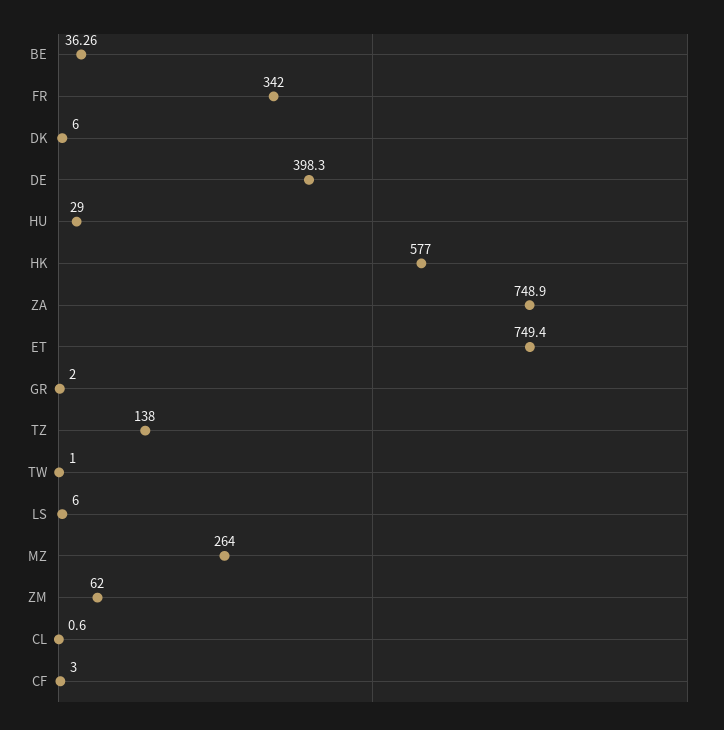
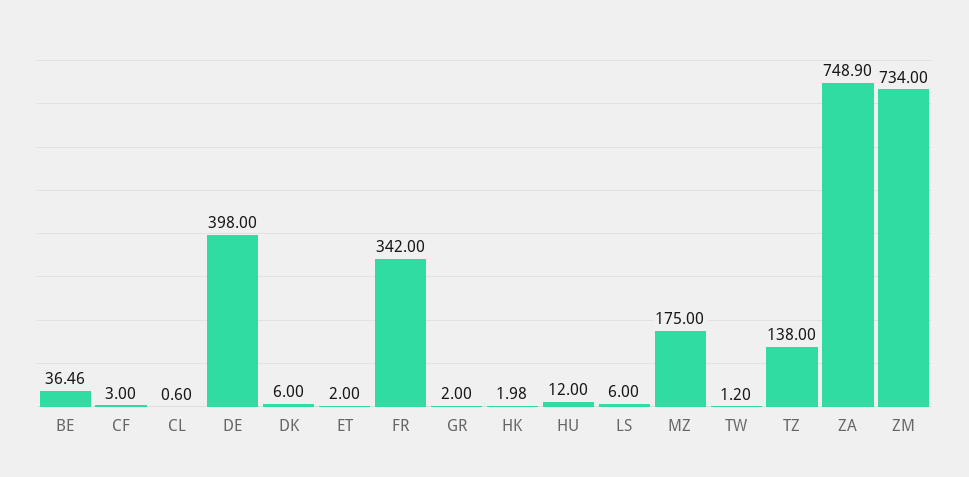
BE: 36.26 -> 36.46
DE: 398.3 -> 398
HU: 29 -> 12
HK: 577 -> 1.98
ET: 749.4 -> 2
TW: 1 -> 1.2
MZ: 264 -> 175
ZM: 62 -> 734

